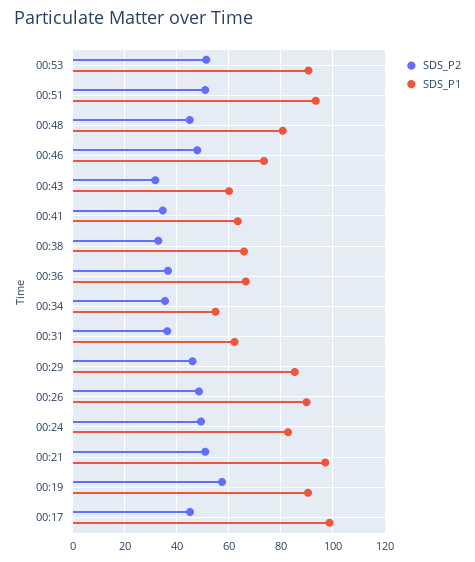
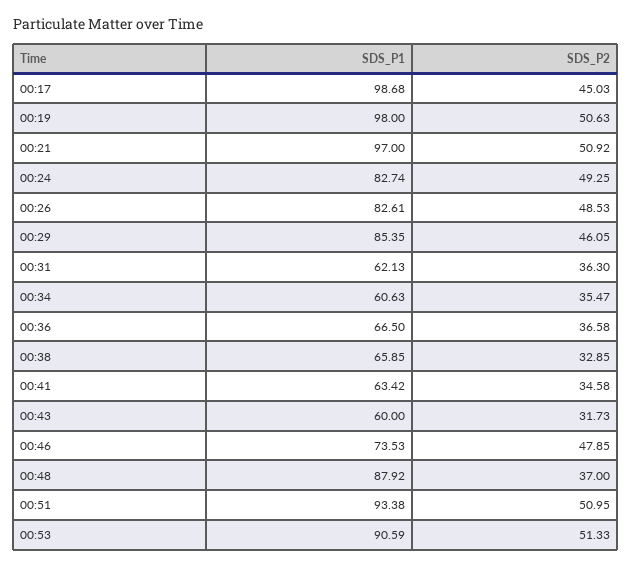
SDS_P2, 00:48: 45 -> 37
SDS_P1, 00:48: 80 -> 87.92
SDS_P1, 00:34: 55 -> 60.63
SDS_P1, 00:26: 90 -> 82.61
SDS_P2, 00:19: 57.5 -> 50.63
SDS_P1, 00:19: 90 -> 98

